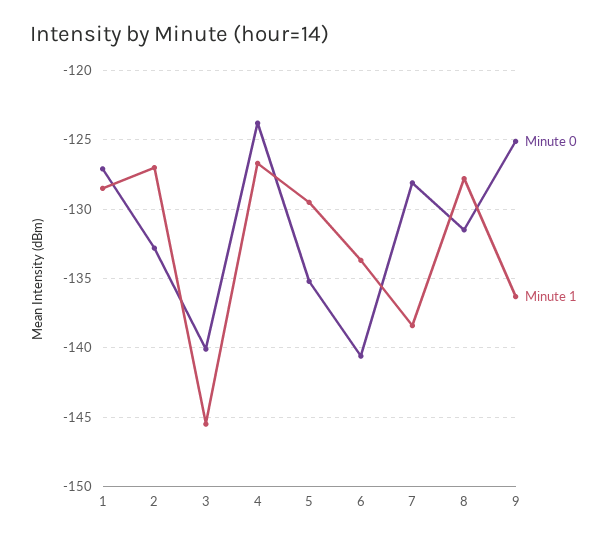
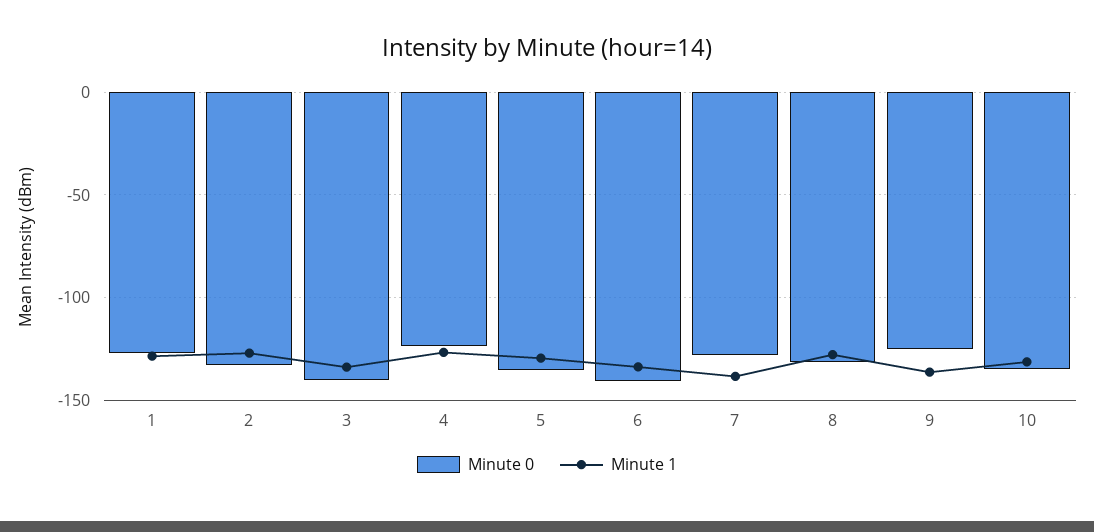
Minute 1, 3: -145.5 -> -135
Minute 0, 10: none -> -135
Minute 1, 10: none -> -130

